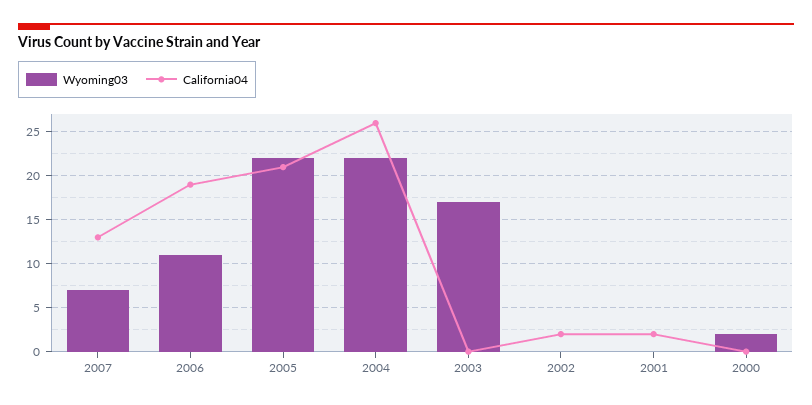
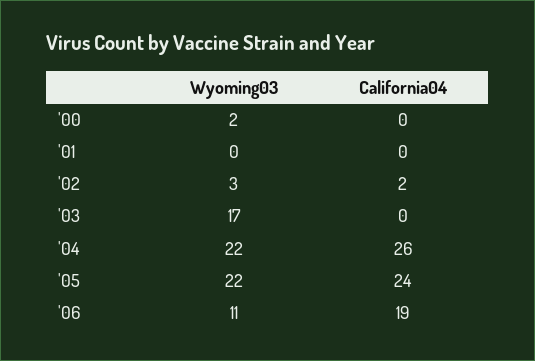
Wyoming03, 2007: 7 -> none
California04, 2007: 13 -> none
California04, 2005: 21 -> 24
Wyoming03, 2002: 0 -> 3
California04, 2001: 2 -> 0

